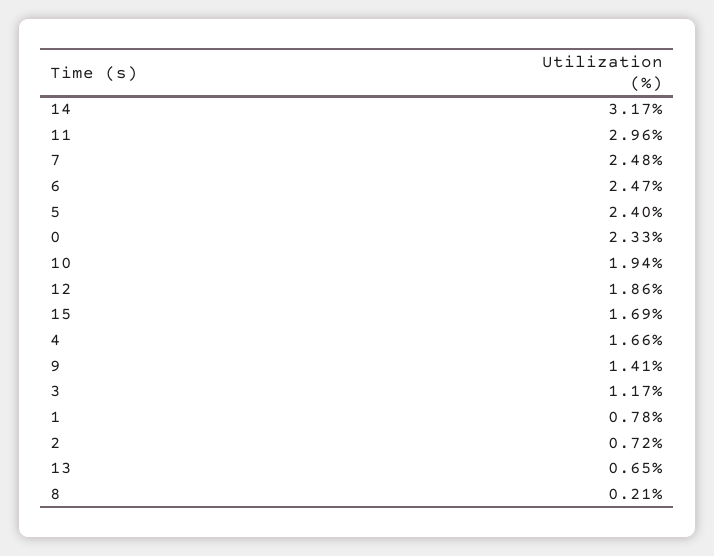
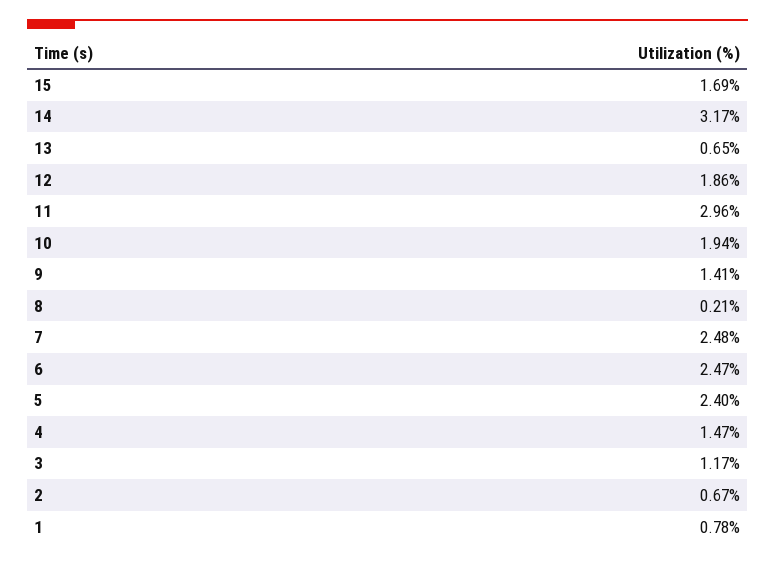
0: 2.33 -> none
4: 1.66 -> 1.47
2: 0.72 -> 0.67

